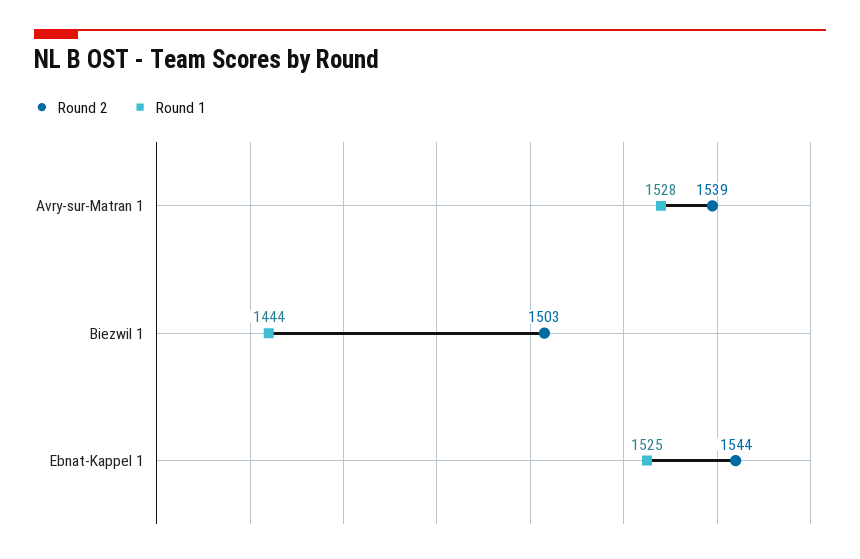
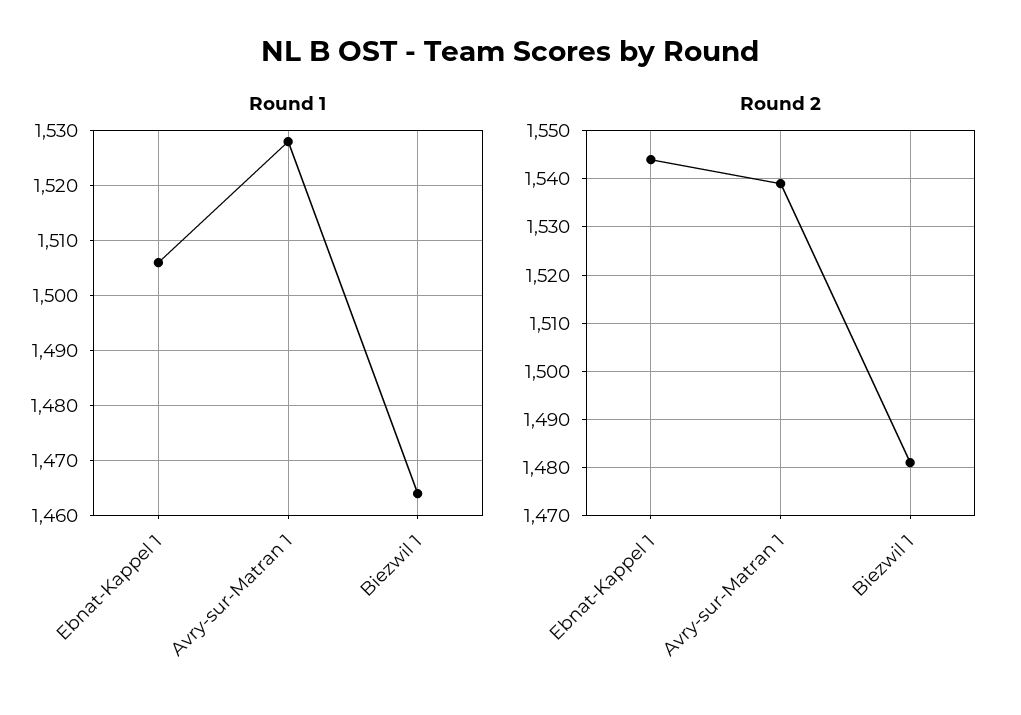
Round 2, Biezwil 1: 1503 -> 1480
Round 1, Biezwil 1: 1444 -> 1465
Round 1, Ebnat-Kappel 1: 1525 -> 1505

